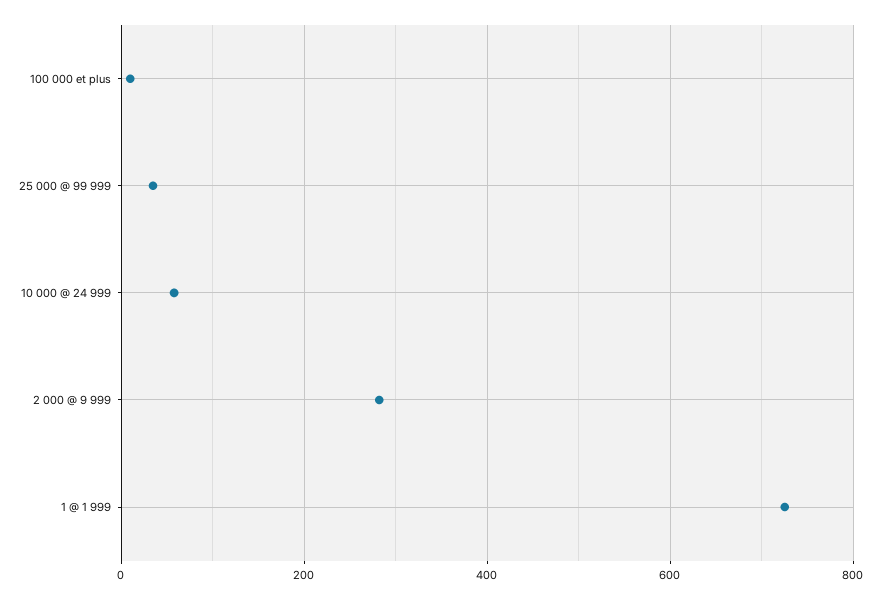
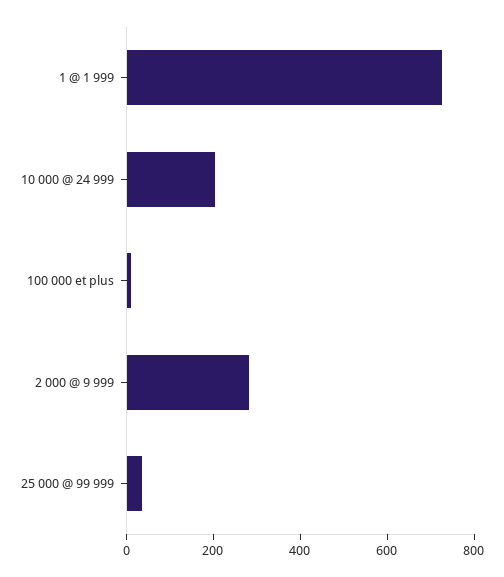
10 000 @ 24 999: 60 -> 200

